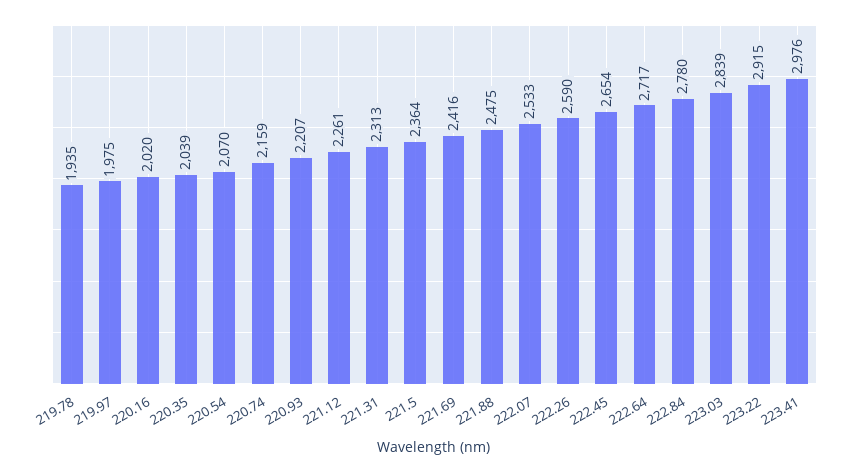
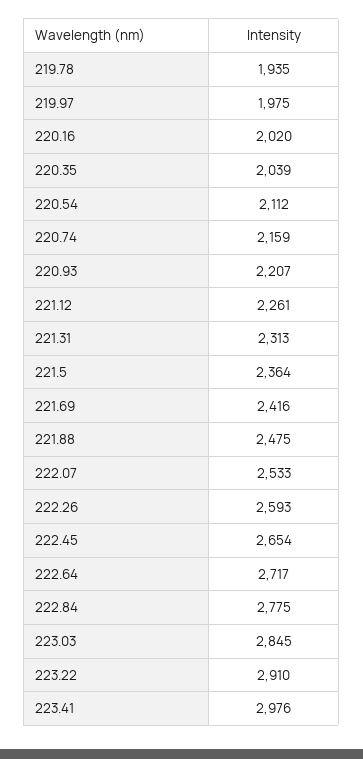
220.54: 2070 -> 2112
222.26: 2590 -> 2593
222.84: 2780 -> 2775
223.03: 2839 -> 2845
223.22: 2915 -> 2910

